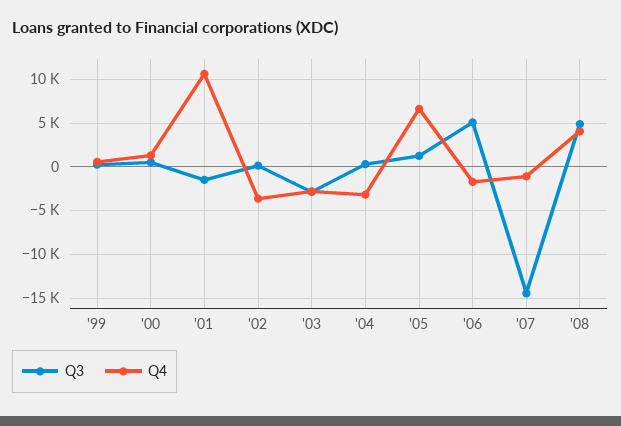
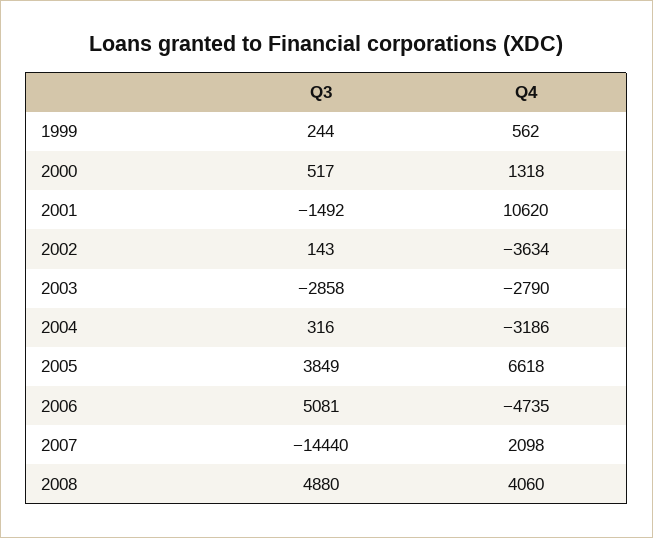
Q3, '05: 1000 -> 3849
Q4, '06: -2000 -> -4735
Q4, '07: -1000 -> 2098

